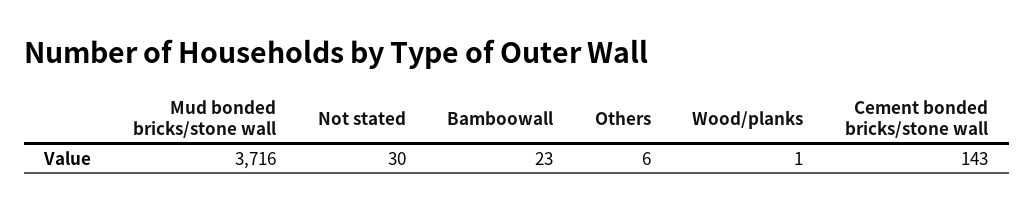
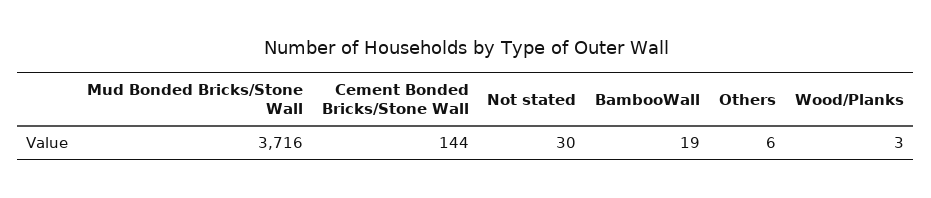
Bamboowall: 23 -> 19
Wood/planks: 1 -> 3
Cement bonded bricks/stone wall: 143 -> 144

